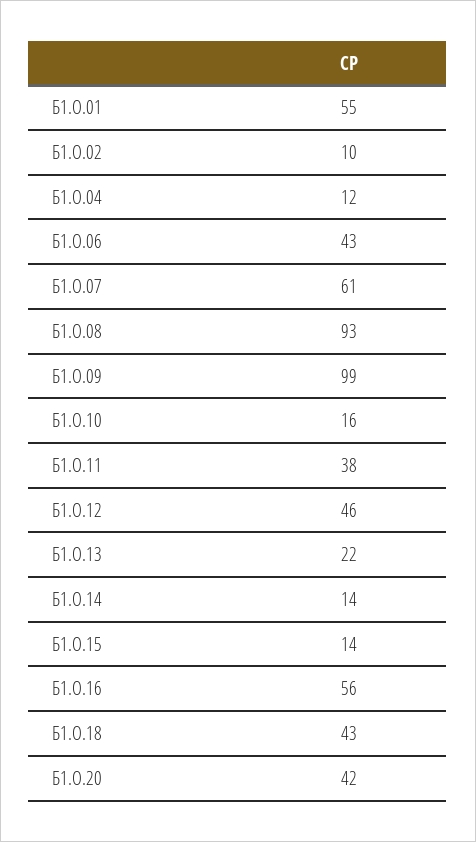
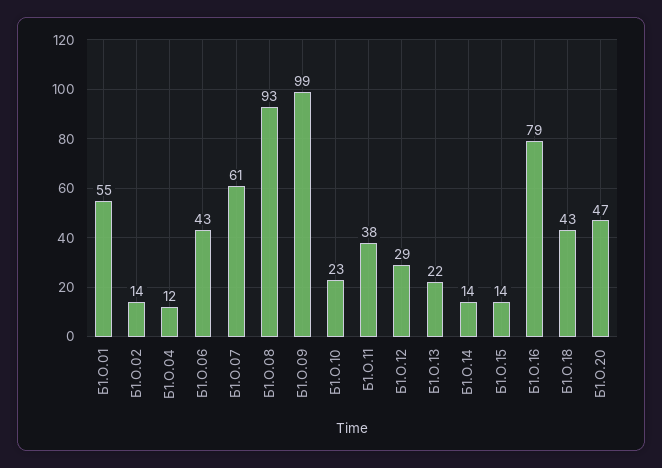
Б1.О.02: 10 -> 14
Б1.О.10: 16 -> 23
Б1.О.12: 46 -> 29
Б1.О.16: 56 -> 79
Б1.О.20: 42 -> 47

